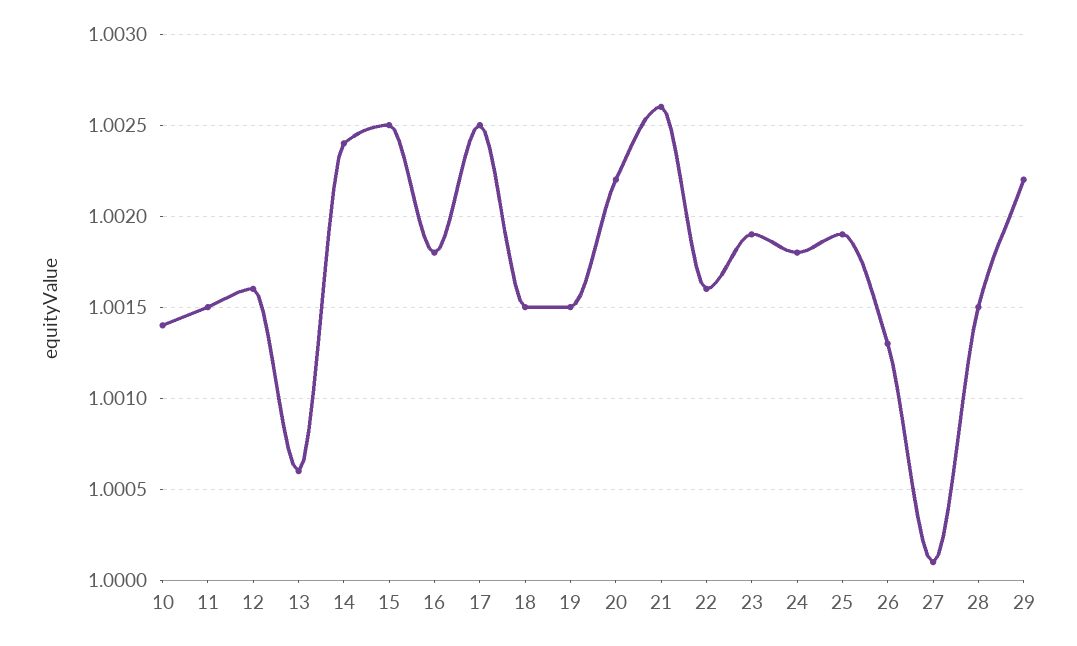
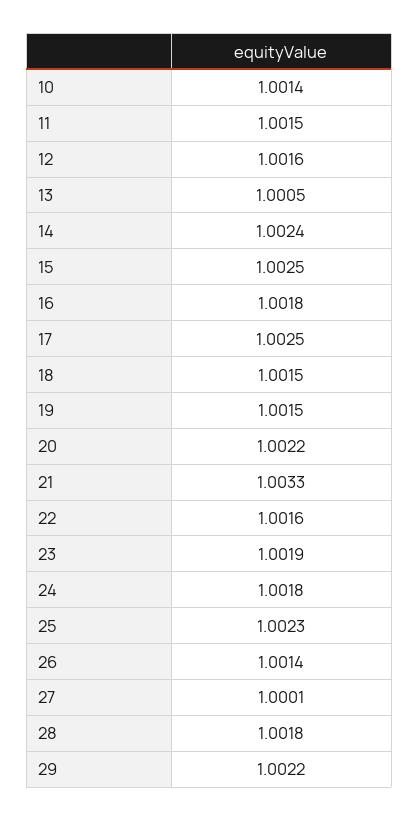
13: 1.0006 -> 1.0005
21: 1.0026 -> 1.0033
25: 1.0019 -> 1.0023
26: 1.0013 -> 1.0014
28: 1.0015 -> 1.0018

